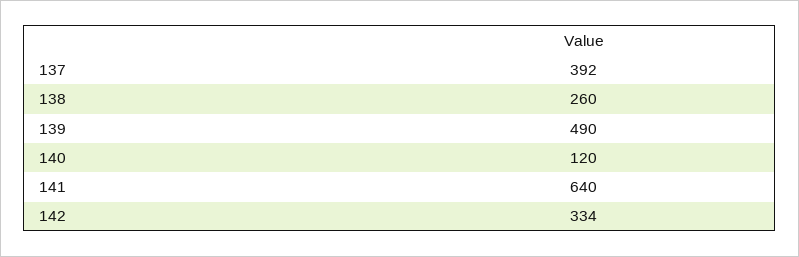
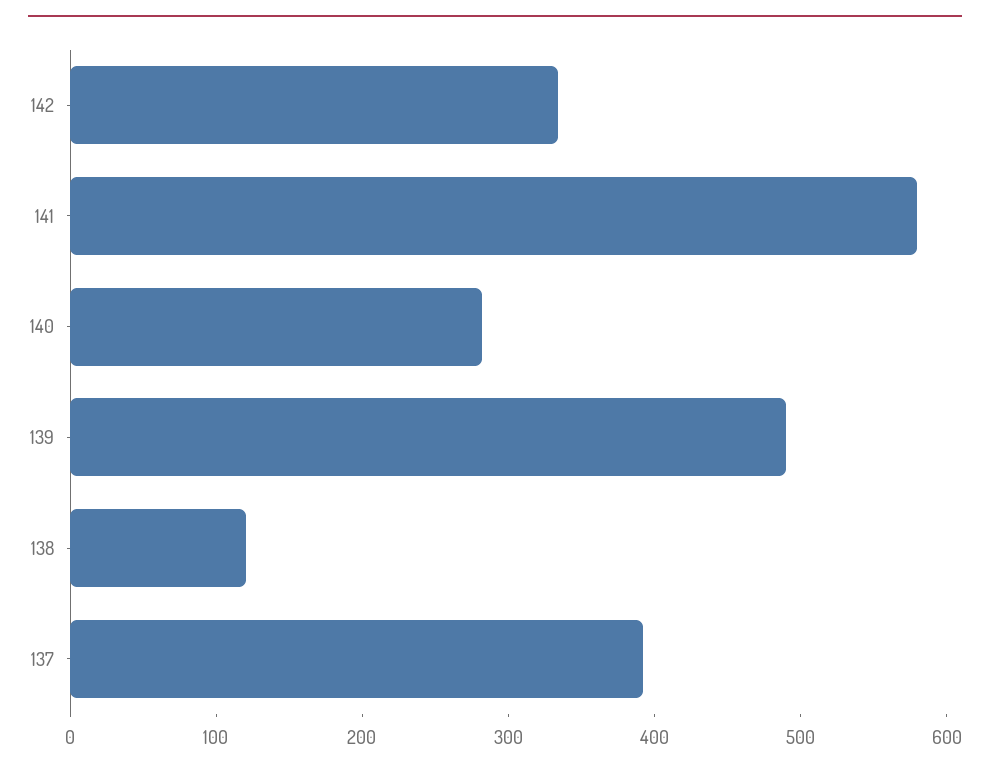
138: 260 -> 120
140: 120 -> 280
141: 640 -> 580

